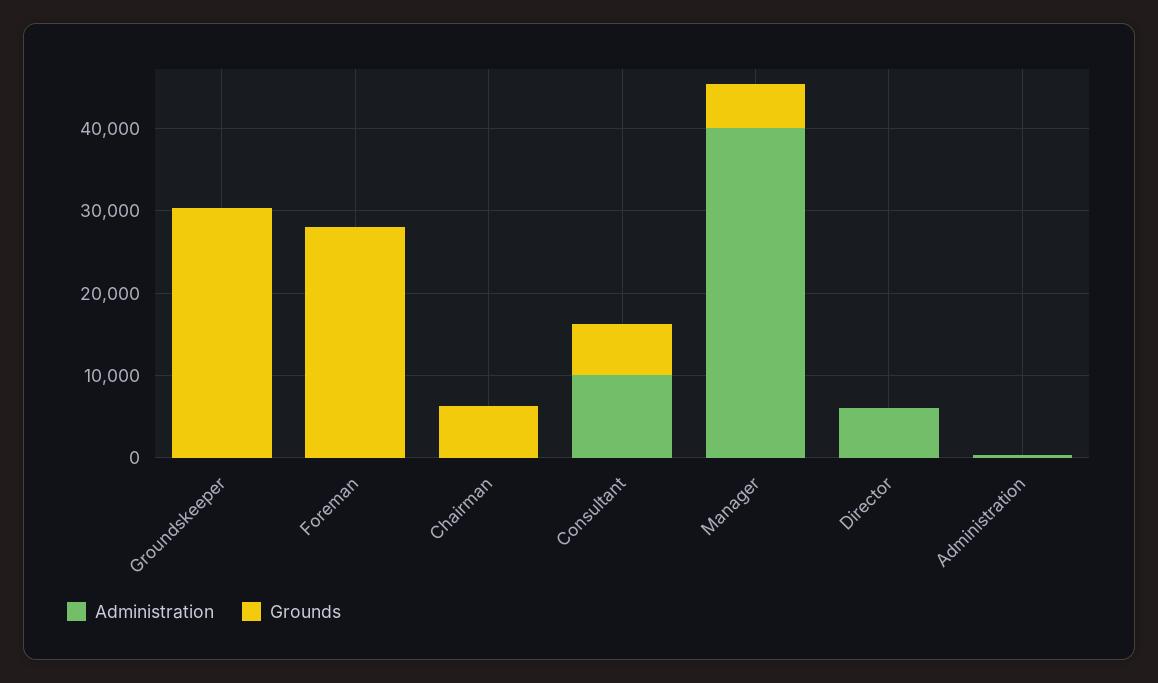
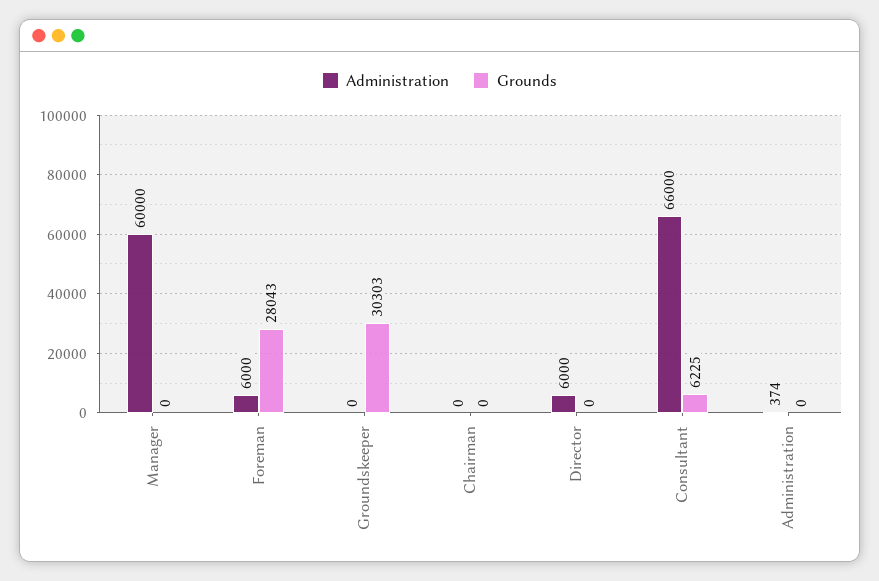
Administration, Foreman: 0 -> 6000
Grounds, Chairman: 6000 -> 0
Administration, Consultant: 10000 -> 66000
Administration, Manager: 40000 -> 60000
Grounds, Manager: 6000 -> 0

